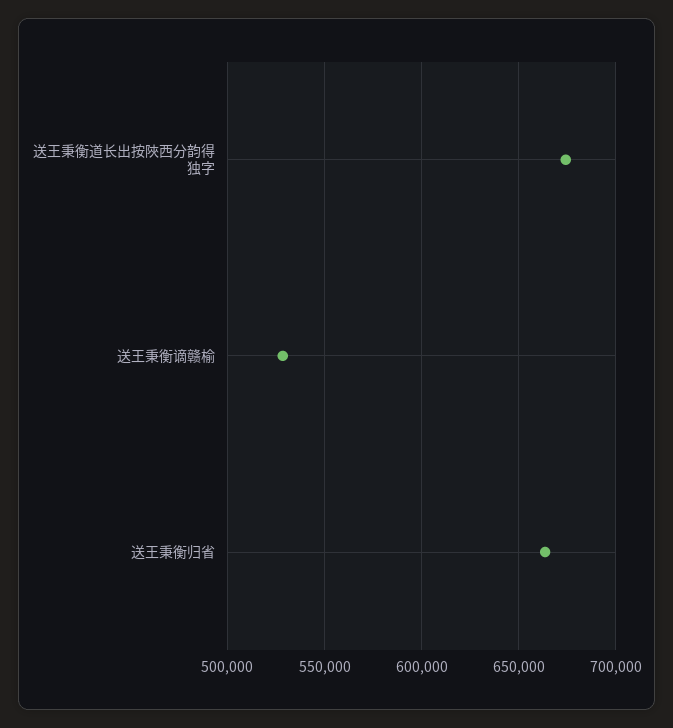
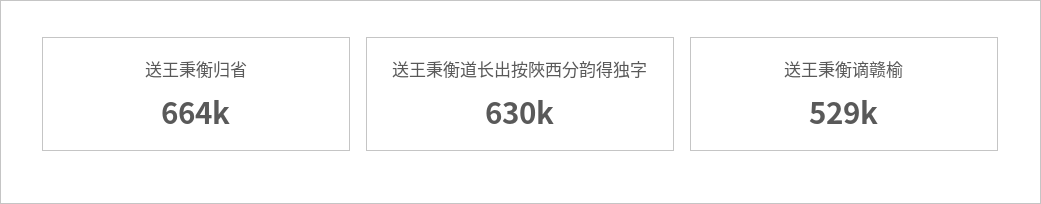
送王秉衡道长出按陜西分韵得独字: 675000 -> 630000

